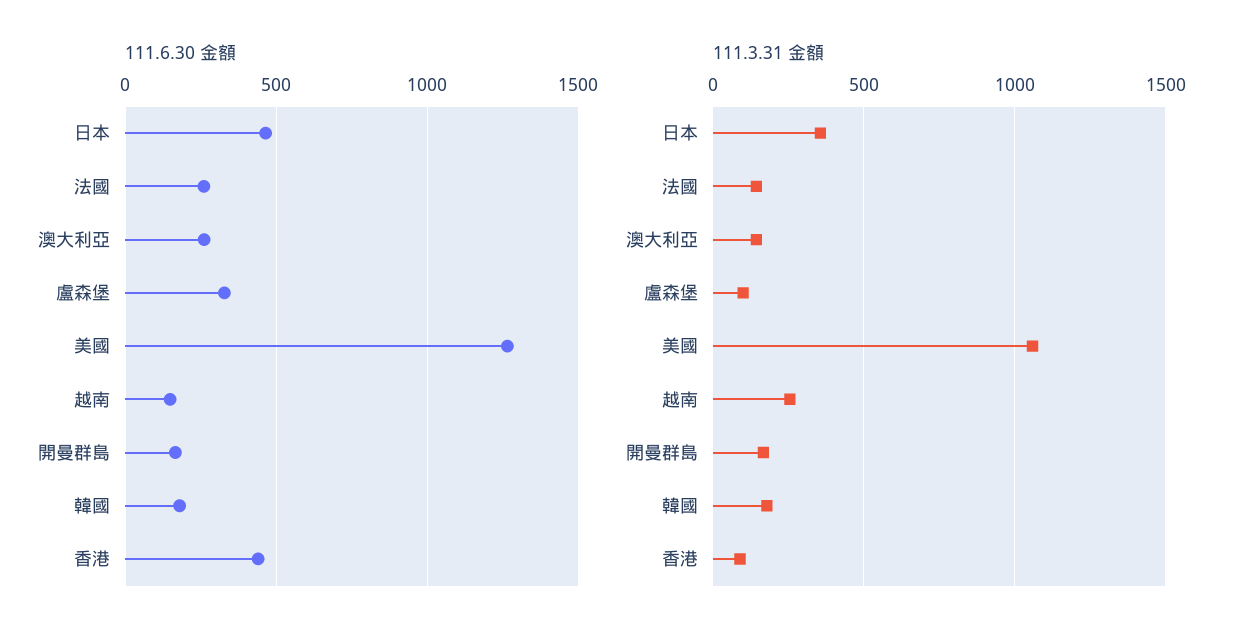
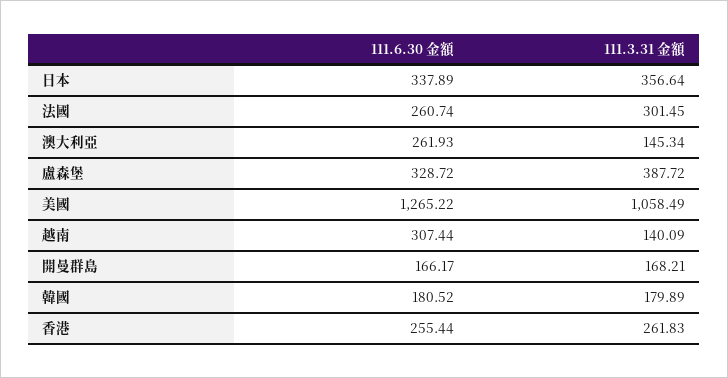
111.6.30 金額, 日本: 450 -> 337.89
111.6.30 金額, 越南: 150 -> 307.44
111.6.30 金額, 香港: 450 -> 255.44
111.3.31 金額, 法國: 150 -> 301.45
111.3.31 金額, 盧森堡: 100 -> 387.72
111.3.31 金額, 越南: 250 -> 140.09
111.3.31 金額, 香港: 100 -> 261.83

